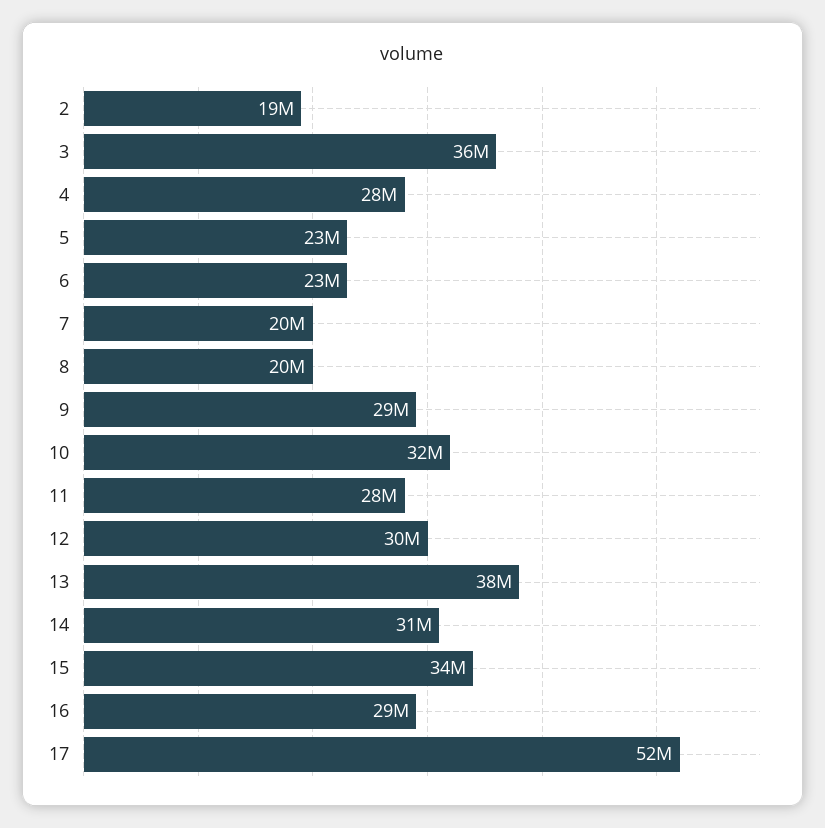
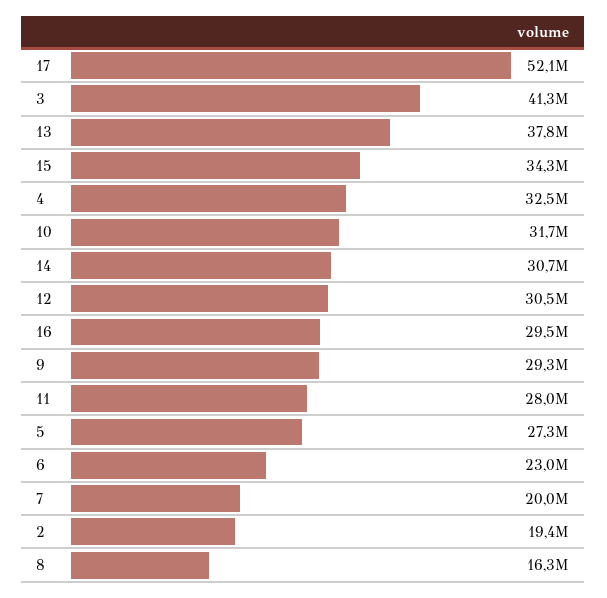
3: 36000000 -> 41300000
4: 28000000 -> 32500000
5: 23000000 -> 27300000
8: 20000000 -> 16300000

